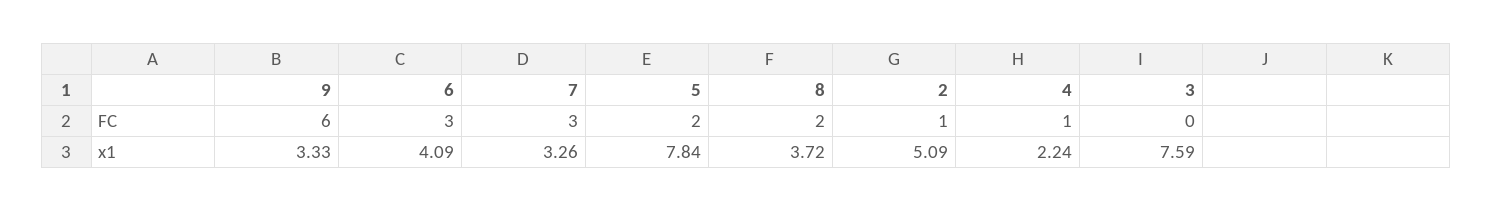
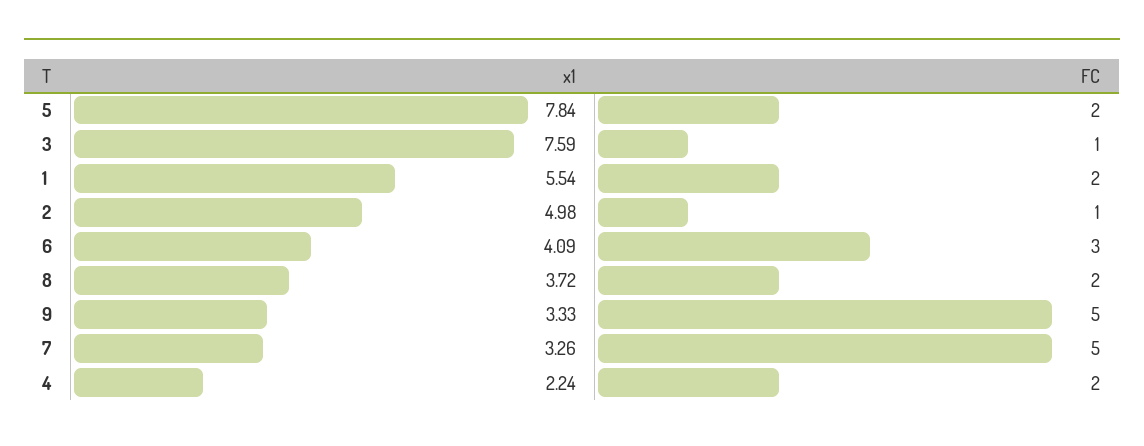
9, FC: 6 -> 5
7, FC: 3 -> 5
4, FC: 1 -> 2
3, FC: 0 -> 1
2, x1: 5.09 -> 4.98
1, x1: none -> 5.54
1, FC: none -> 2

